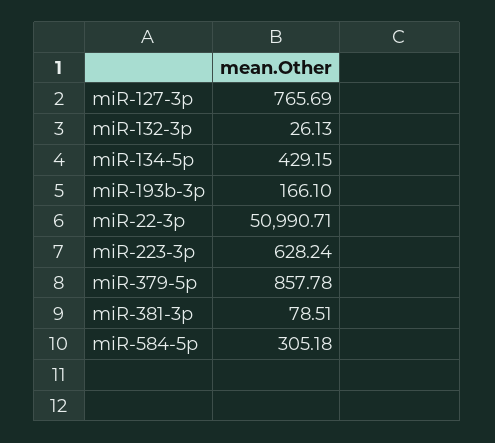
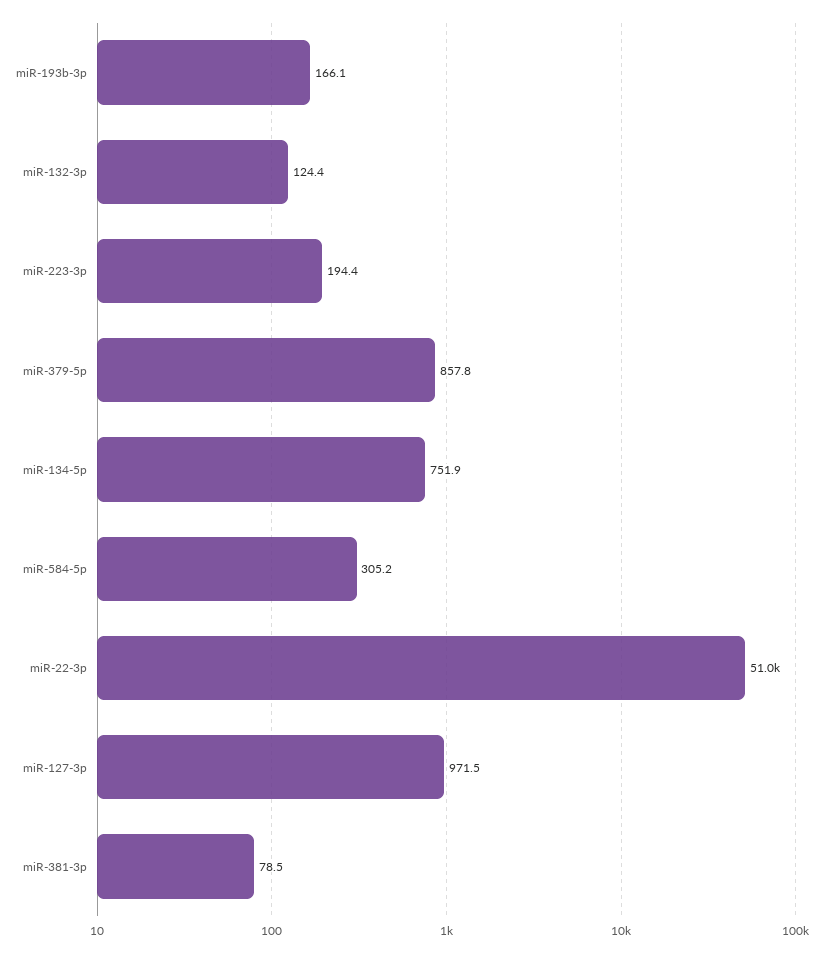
miR-127-3p: 765.69 -> 971.5
miR-132-3p: 26.13 -> 124.4
miR-134-5p: 429.15 -> 751.9
miR-223-3p: 628.24 -> 194.4

